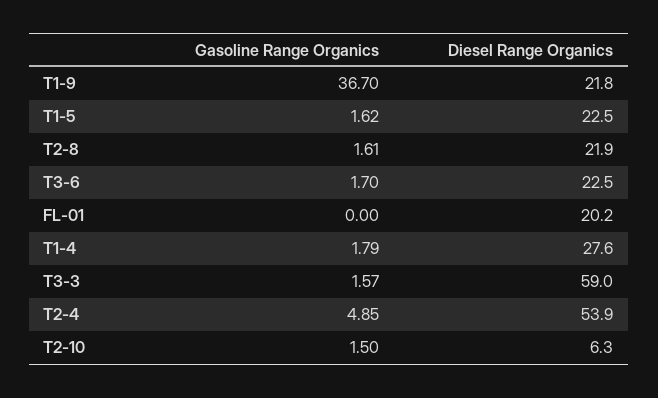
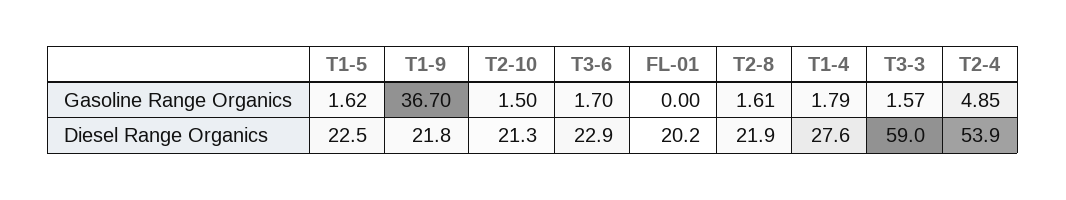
Diesel Range Organics, T3-6: 22.5 -> 22.9
Diesel Range Organics, T2-10: 6.3 -> 21.3

